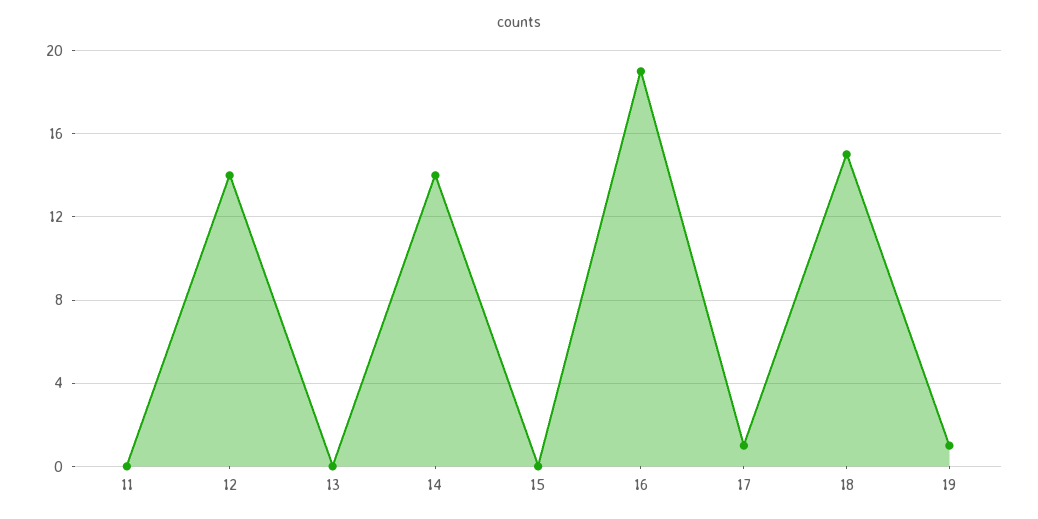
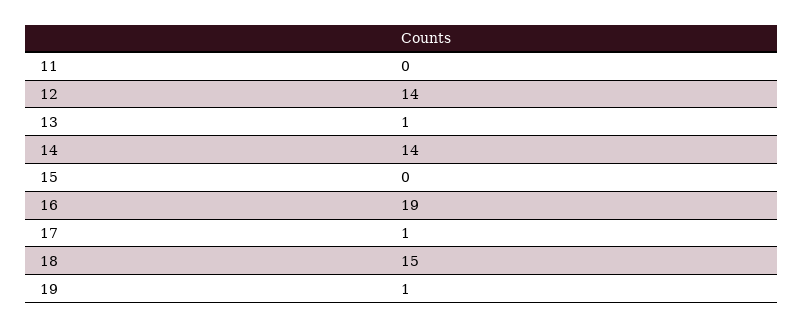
13: 0 -> 1

